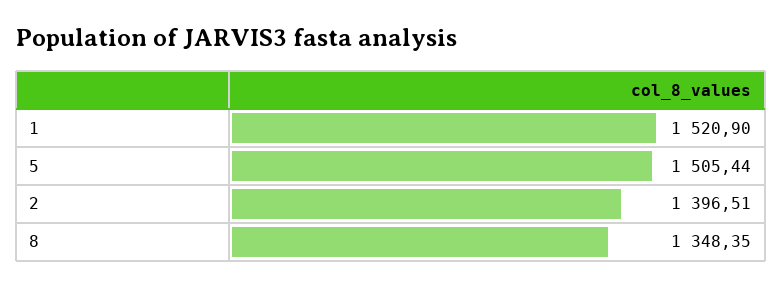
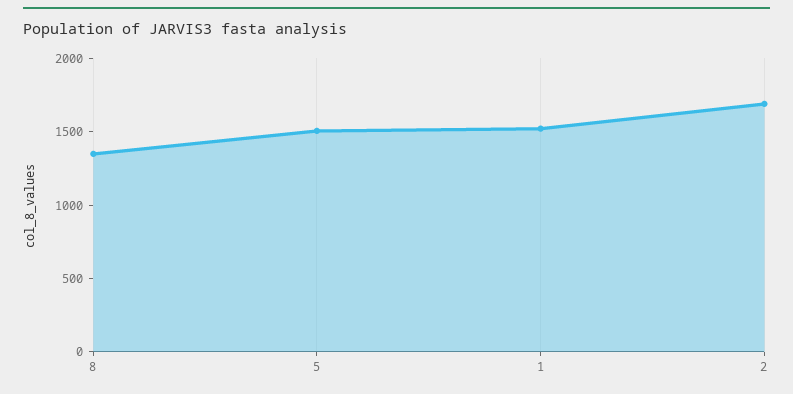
2: 1396.51 -> 1700

